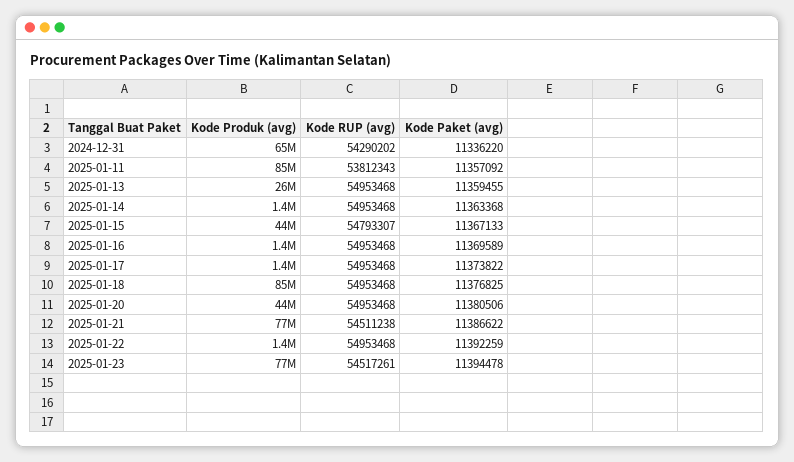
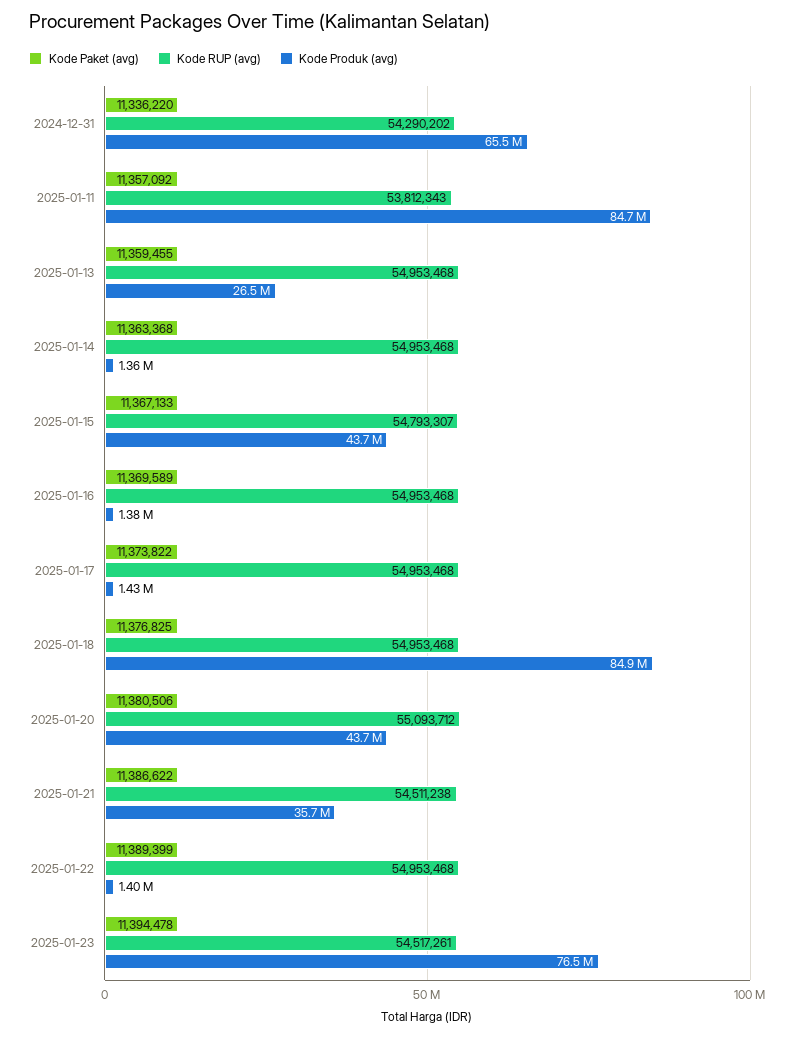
Kode RUP (avg), 2025-01-20: 54953468 -> 55093712
Kode Produk (avg), 2025-01-21: 77000000 -> 35700000
Kode Paket (avg), 2025-01-22: 11392259 -> 11389399

